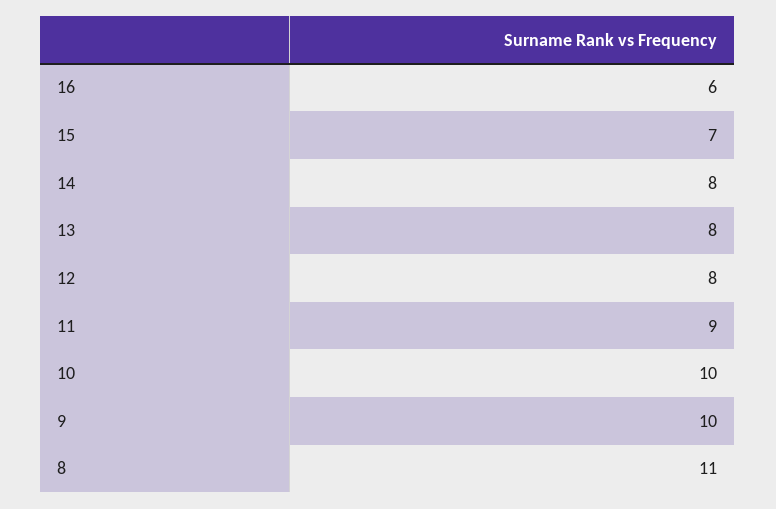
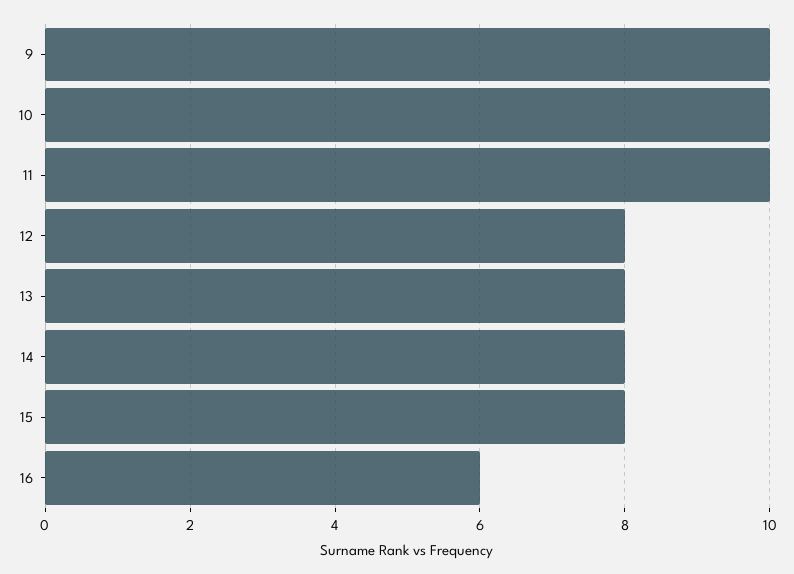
15: 7 -> 8
11: 9 -> 10
8: 11 -> none

